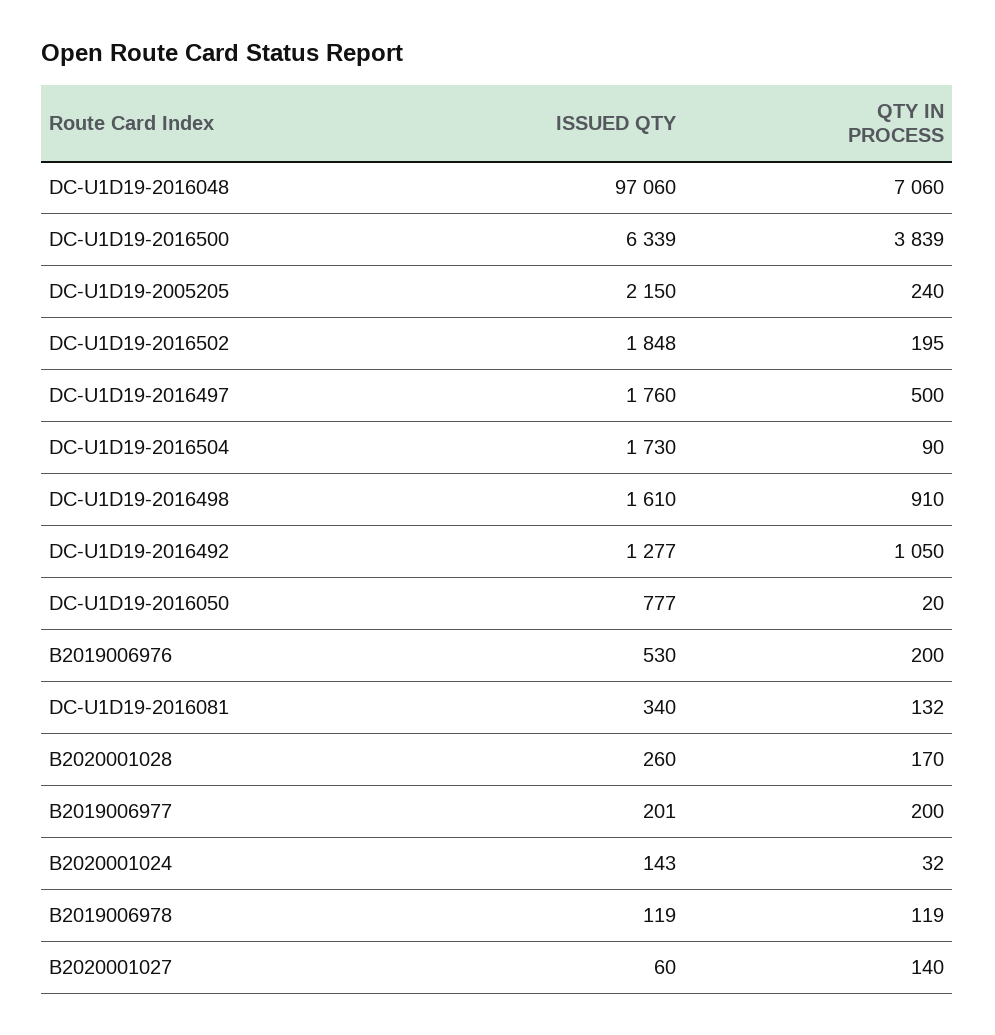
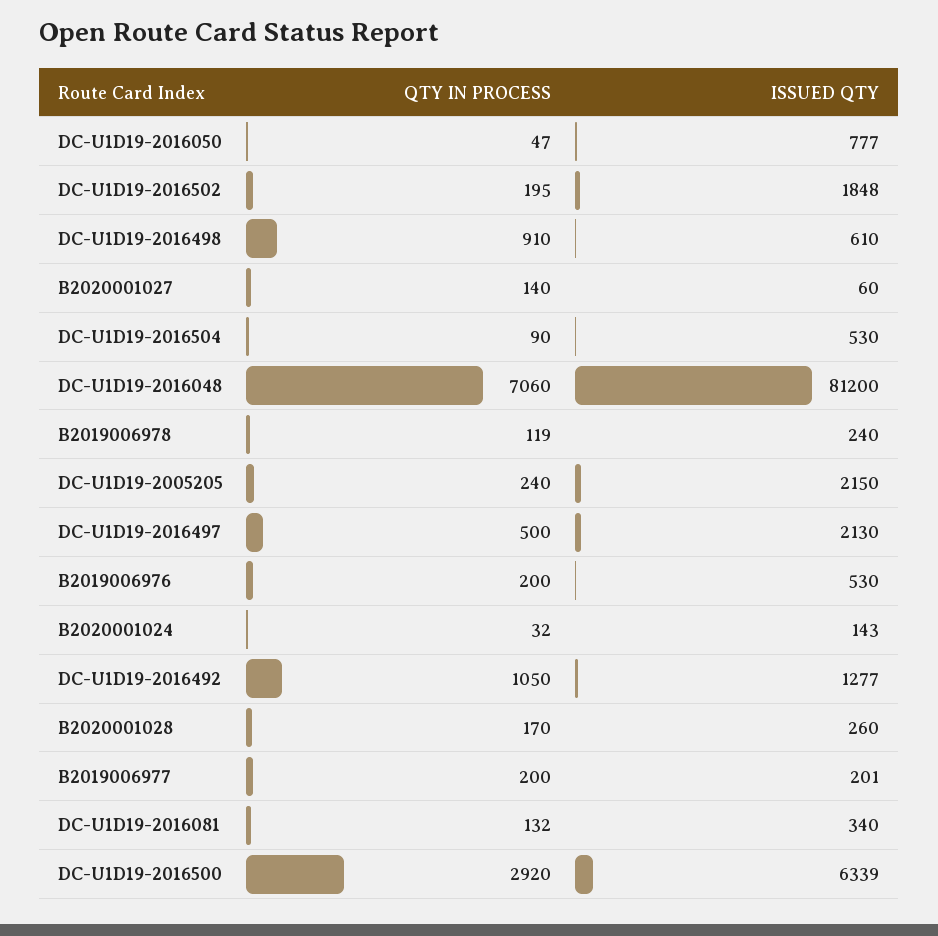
ISSUED QTY, DC-U1D19-2016048: 97060 -> 81200
QTY IN PROCESS, DC-U1D19-2016500: 3839 -> 2920
ISSUED QTY, DC-U1D19-2016497: 1760 -> 2130
ISSUED QTY, DC-U1D19-2016504: 1730 -> 530
ISSUED QTY, DC-U1D19-2016498: 1610 -> 610
QTY IN PROCESS, DC-U1D19-2016050: 20 -> 47
ISSUED QTY, B2019006978: 119 -> 240

